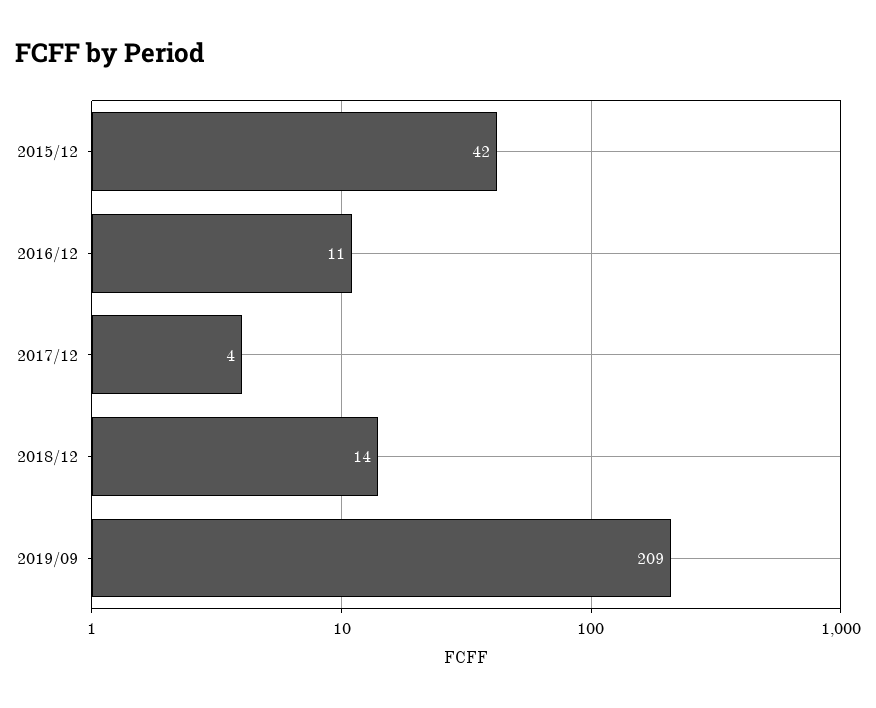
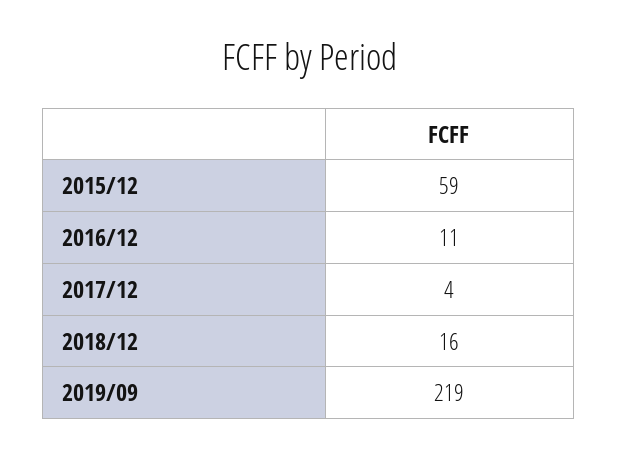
2015/12: 42 -> 59
2018/12: 14 -> 16
2019/09: 209 -> 219

